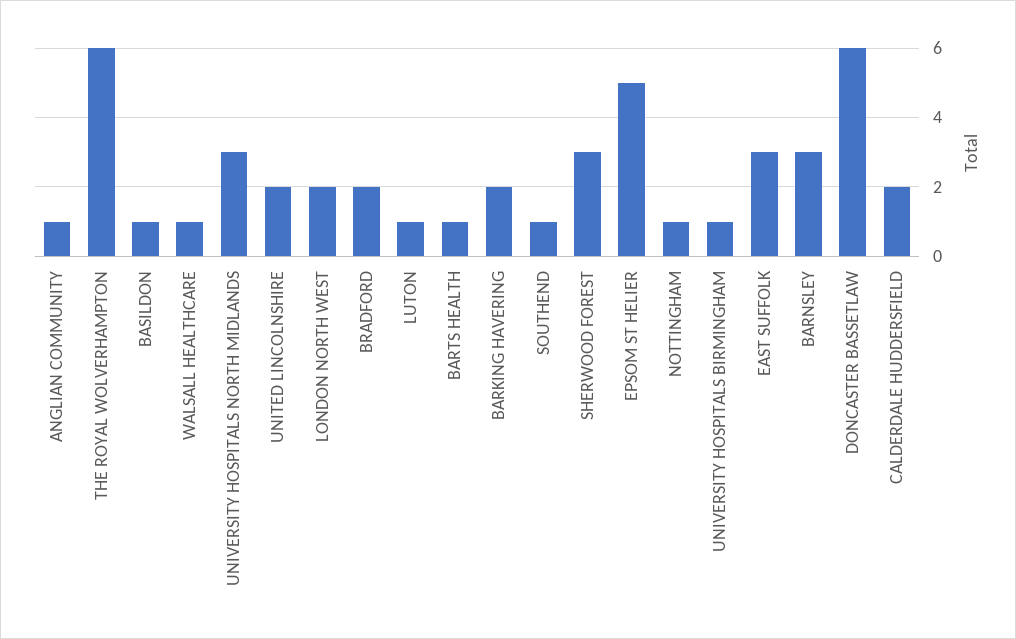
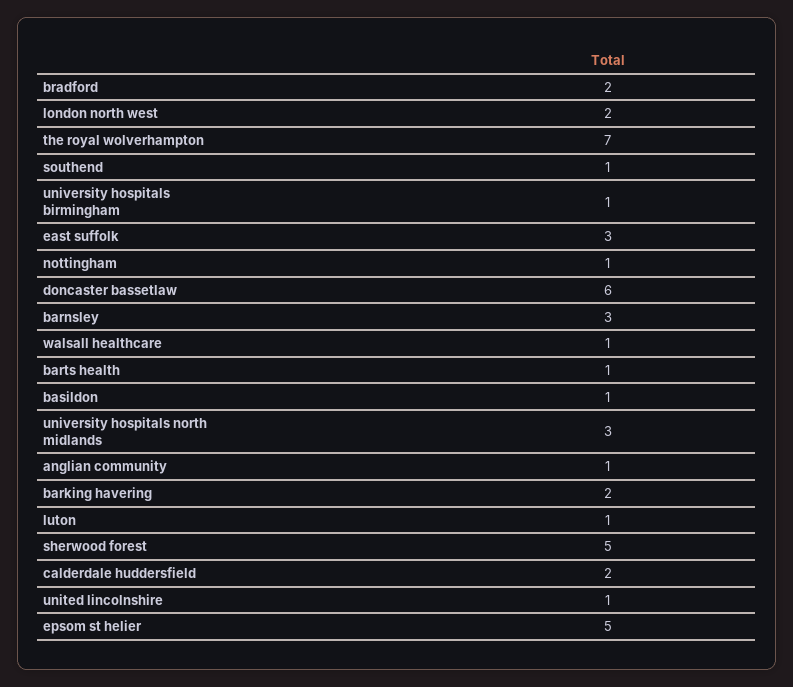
THE ROYAL WOLVERHAMPTON: 6 -> 7
UNITED LINCOLNSHIRE: 2 -> 1
SHERWOOD FOREST: 3 -> 5

